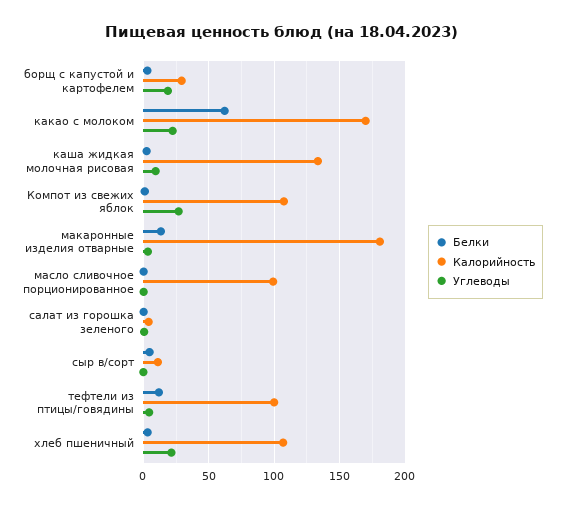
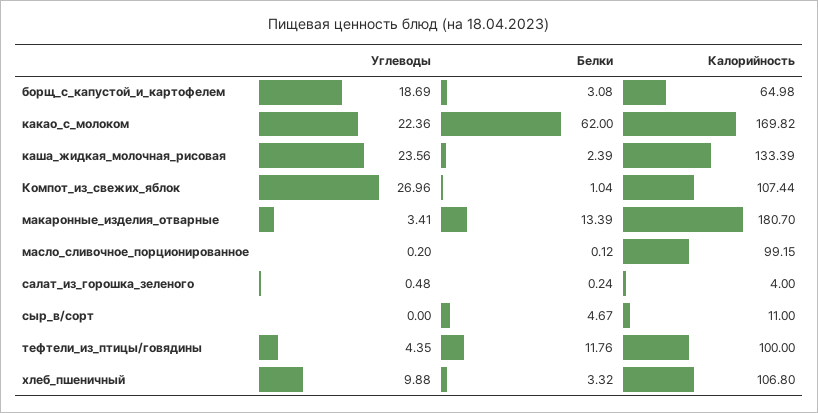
Калорийность, борщ с капустой и картофелем: 30 -> 64.98
Углеводы, каша жидкая молочная рисовая: 10 -> 23.56
Углеводы, хлеб пшеничный: 20 -> 9.88

